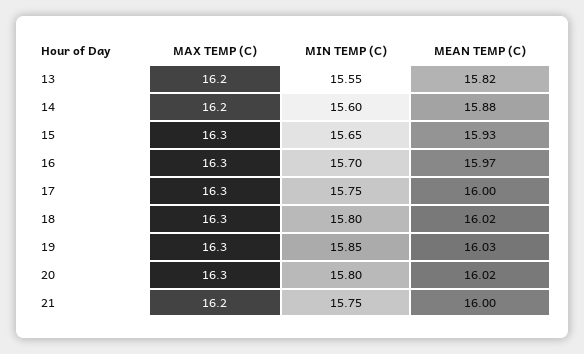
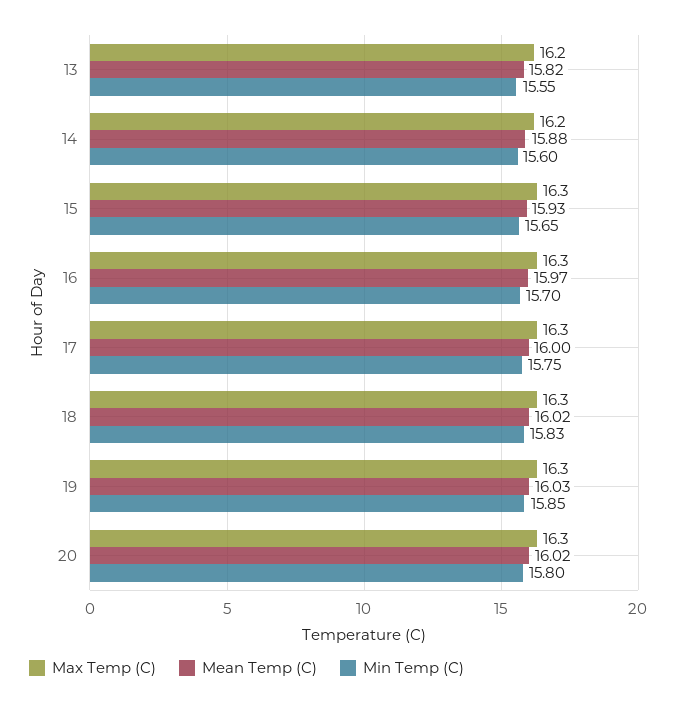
MIN TEMP (C), 18: 15.8 -> 15.83
MAX TEMP (C), 21: 16.2 -> none
MIN TEMP (C), 21: 15.75 -> none
MEAN TEMP (C), 21: 16 -> none

